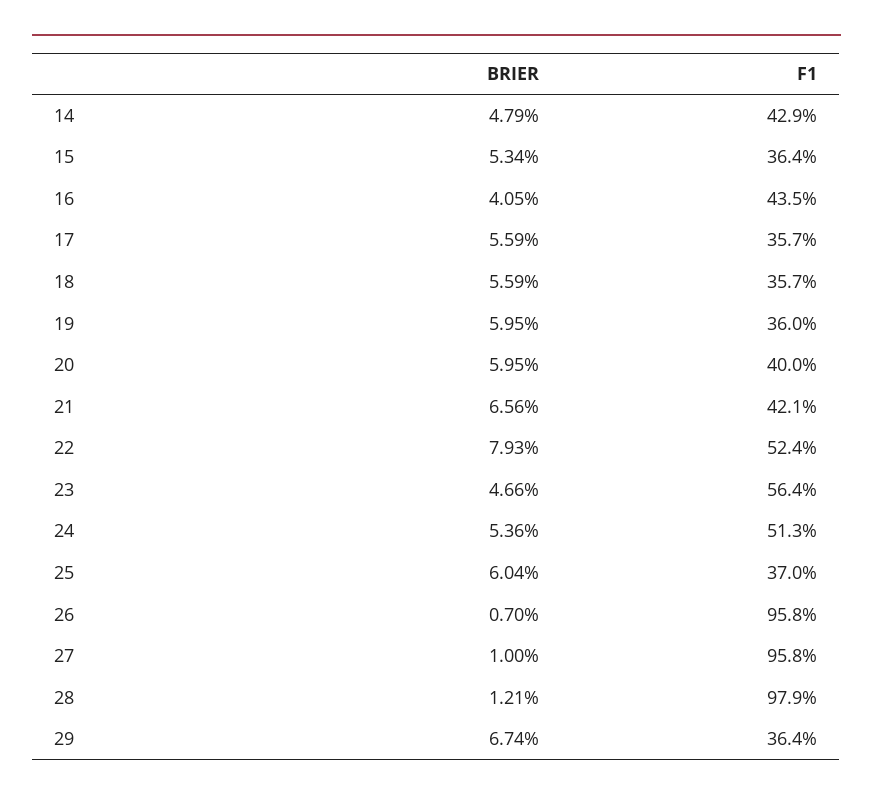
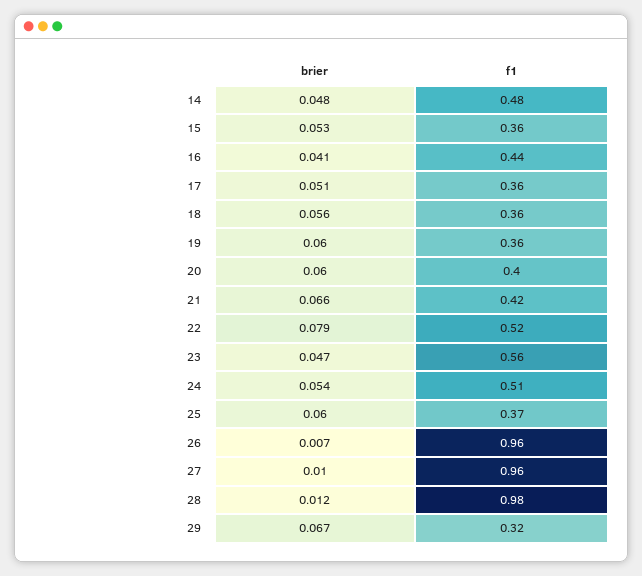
F1, 14: 0.429 -> 0.48
BRIER, 17: 0.0559 -> 0.051
F1, 29: 0.364 -> 0.32

